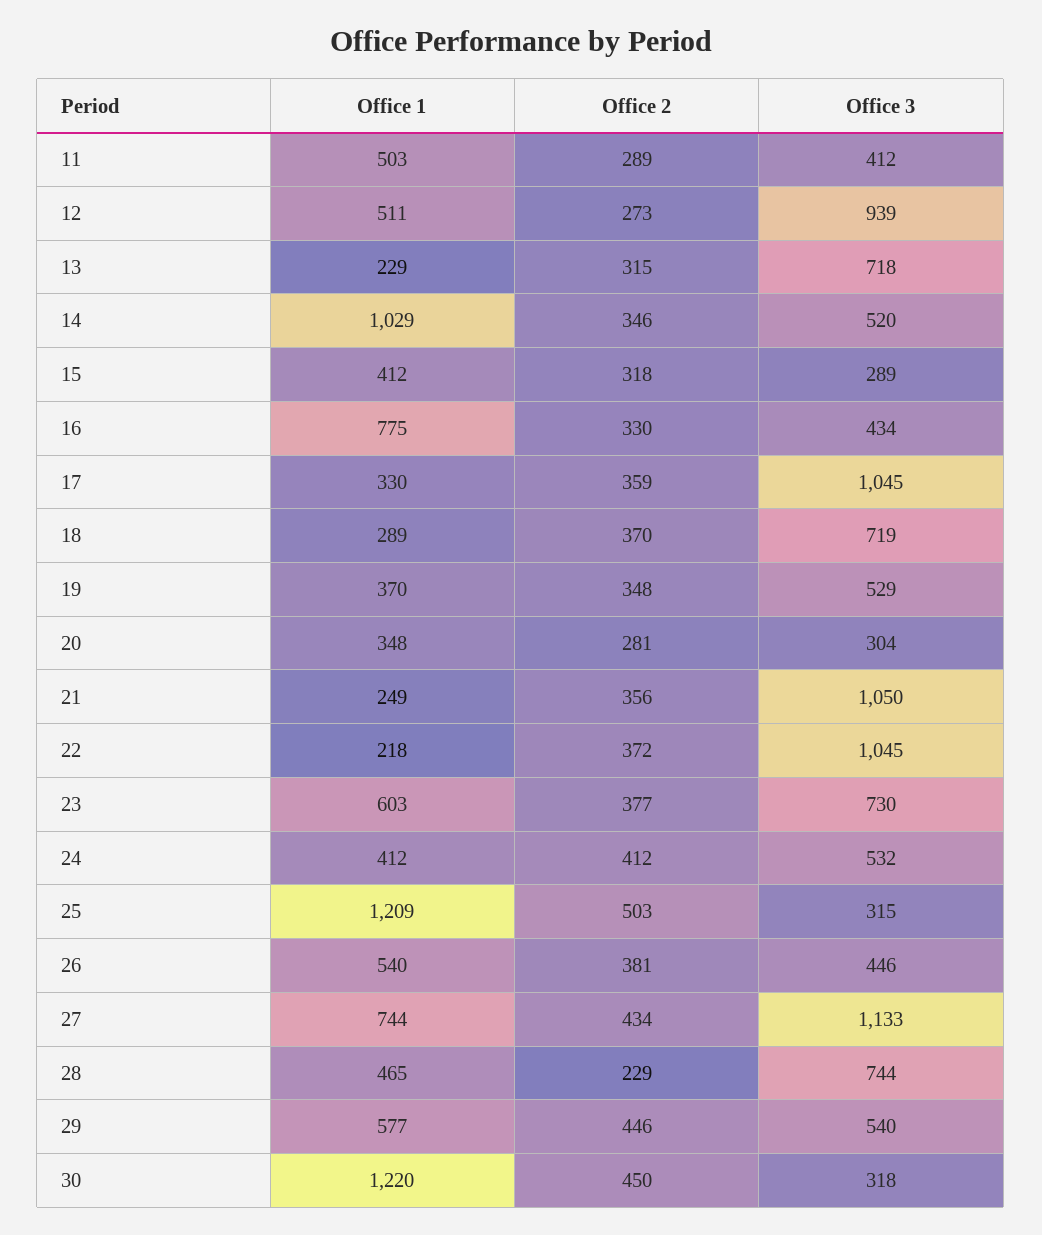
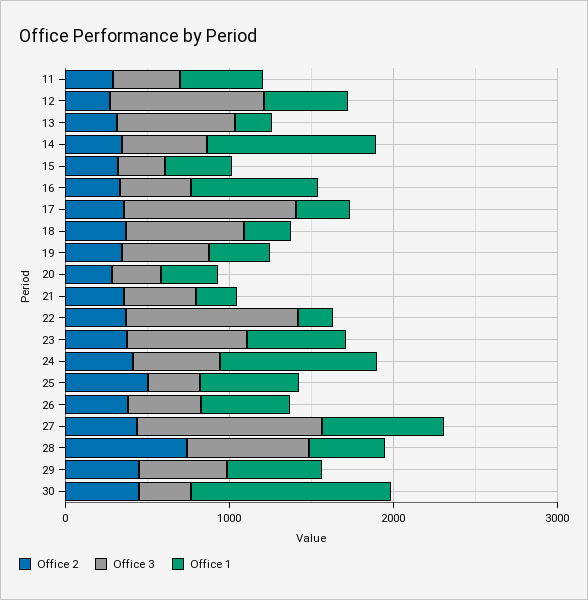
Office 3, 21: 1050 -> 400
Office 1, 24: 412 -> 1000
Office 1, 25: 1209 -> 600
Office 2, 28: 229 -> 800

